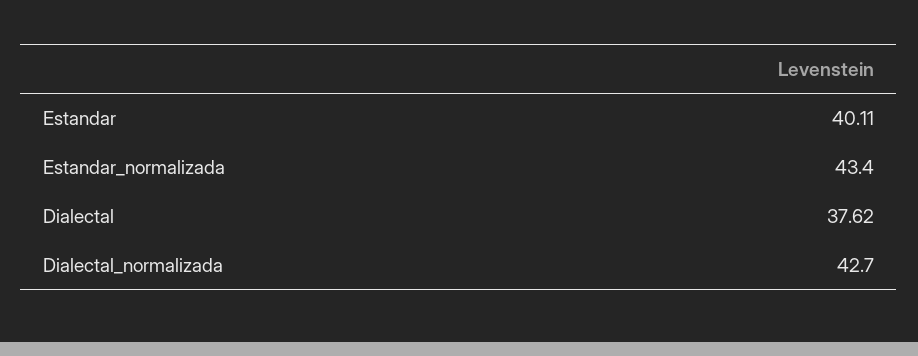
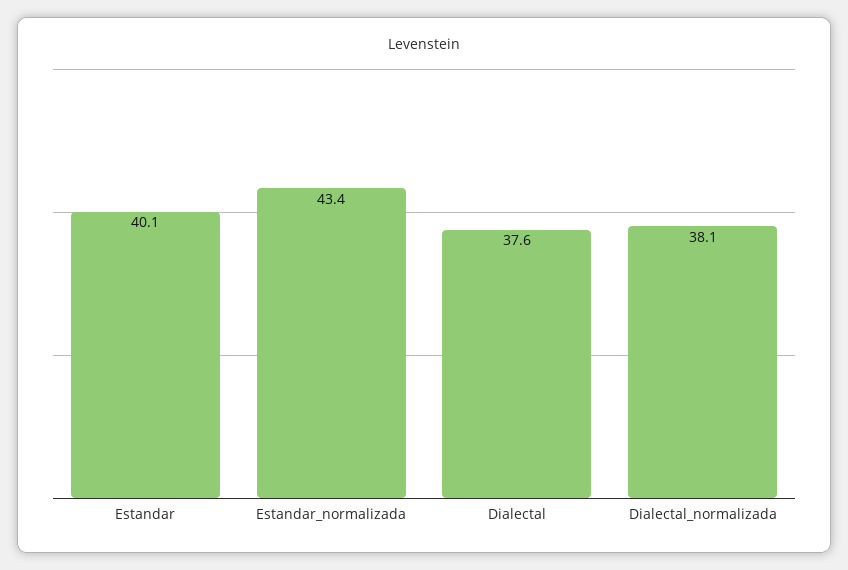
Dialectal_normalizada: 42.7 -> 38.1

